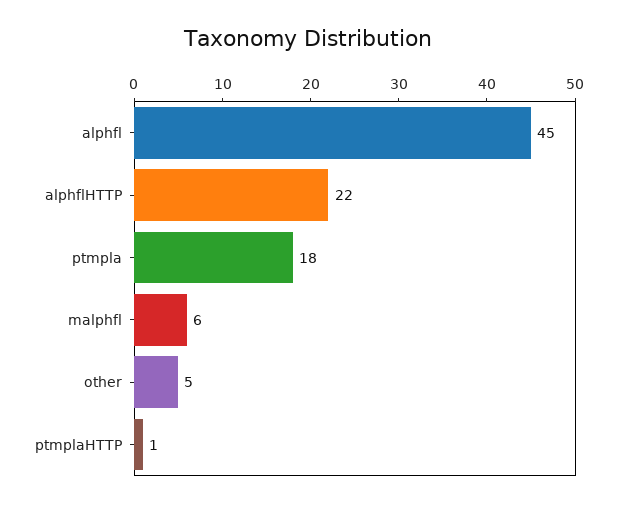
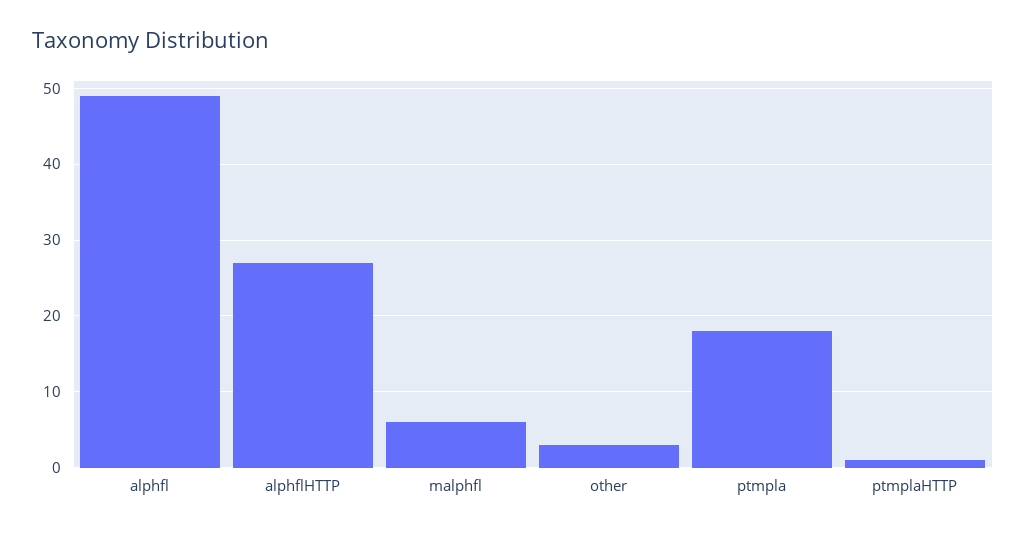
alphfl: 45 -> 49
alphflHTTP: 22 -> 27
other: 5 -> 3

